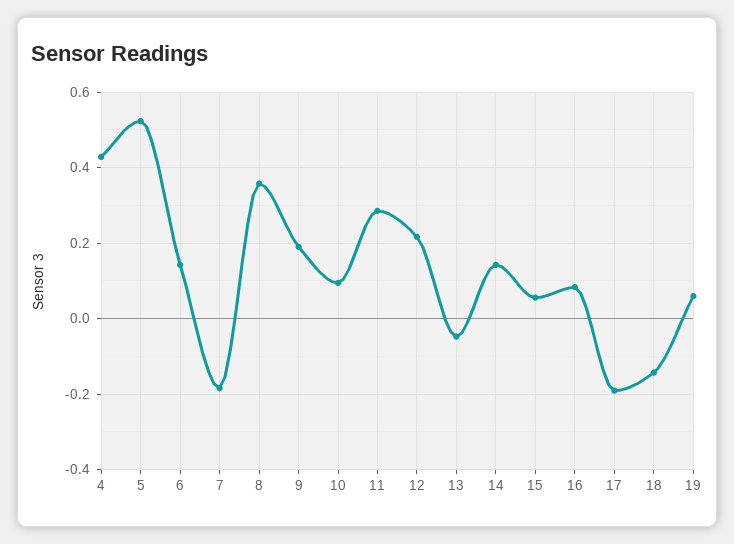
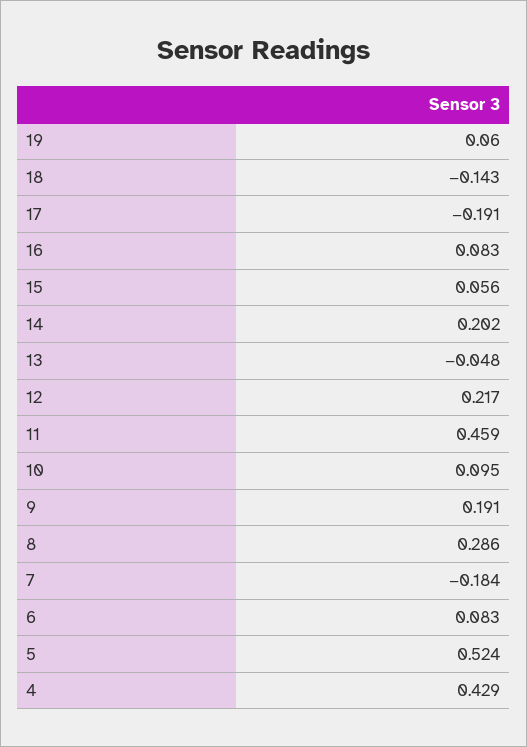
6: 0.14 -> 0.083
8: 0.36 -> 0.286
11: 0.28 -> 0.459
14: 0.14 -> 0.202

